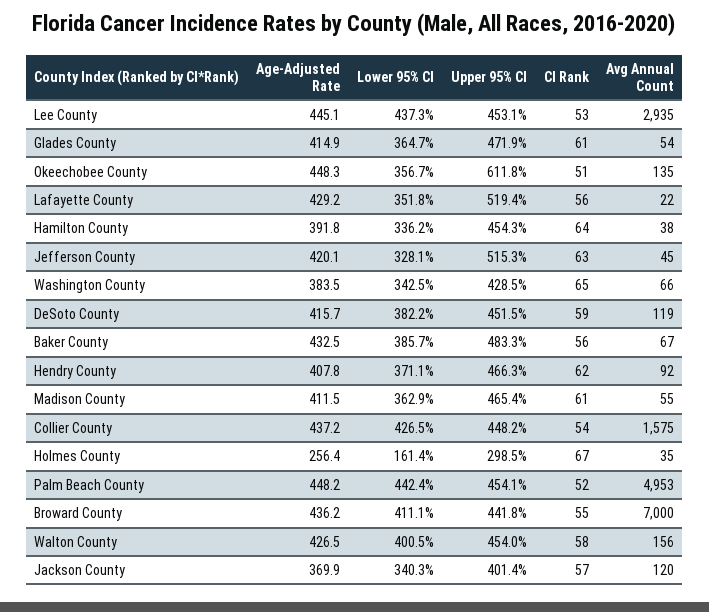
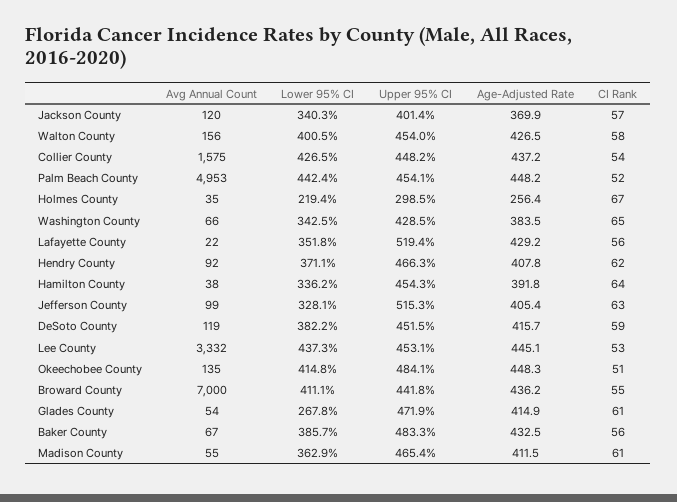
Avg Annual Count, Lee County: 2935 -> 3332
Lower 95% CI, Glades County: 364.7 -> 267.8
Lower 95% CI, Okeechobee County: 356.7 -> 414.8
Upper 95% CI, Okeechobee County: 611.8 -> 484.1
Age-Adjusted Rate, Jefferson County: 420.1 -> 405.4
Avg Annual Count, Jefferson County: 45 -> 99
Lower 95% CI, Holmes County: 161.4 -> 219.4

